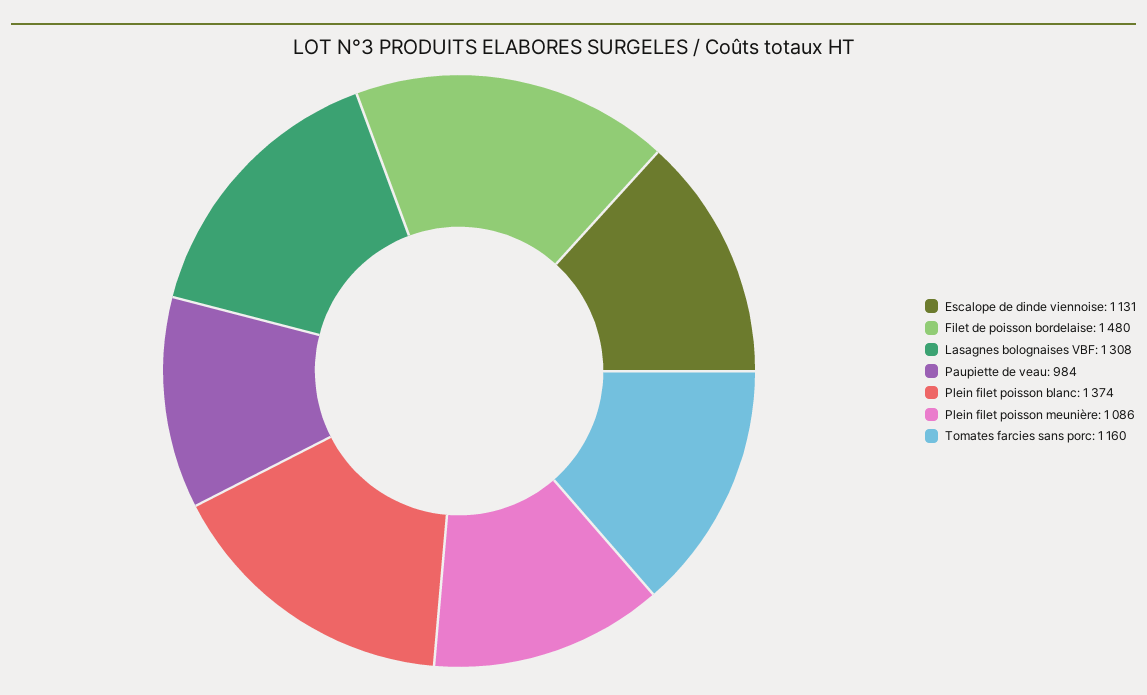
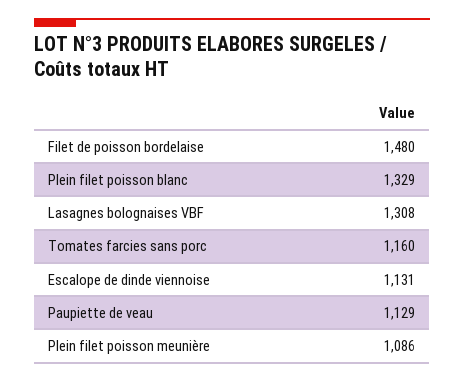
Paupiette de veau: 984 -> 1129
Plein filet poisson blanc: 1374 -> 1329

